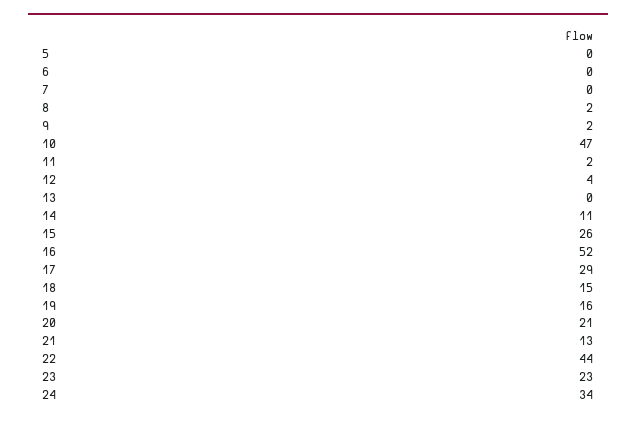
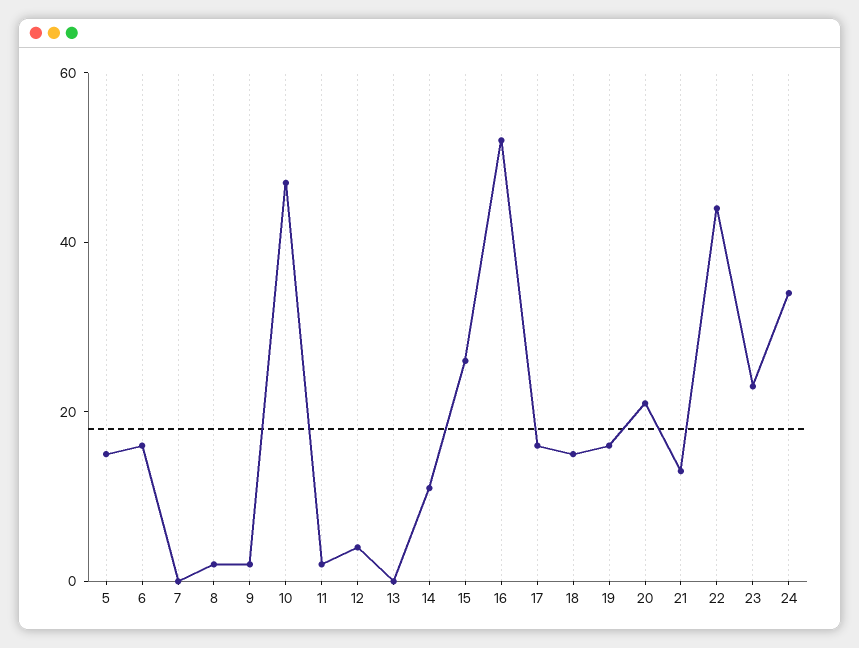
5: 0 -> 15
6: 0 -> 15
17: 29 -> 15

